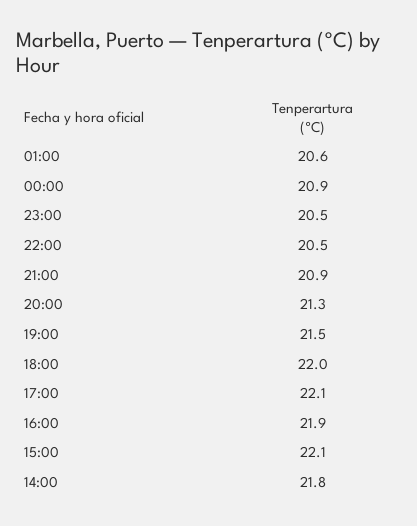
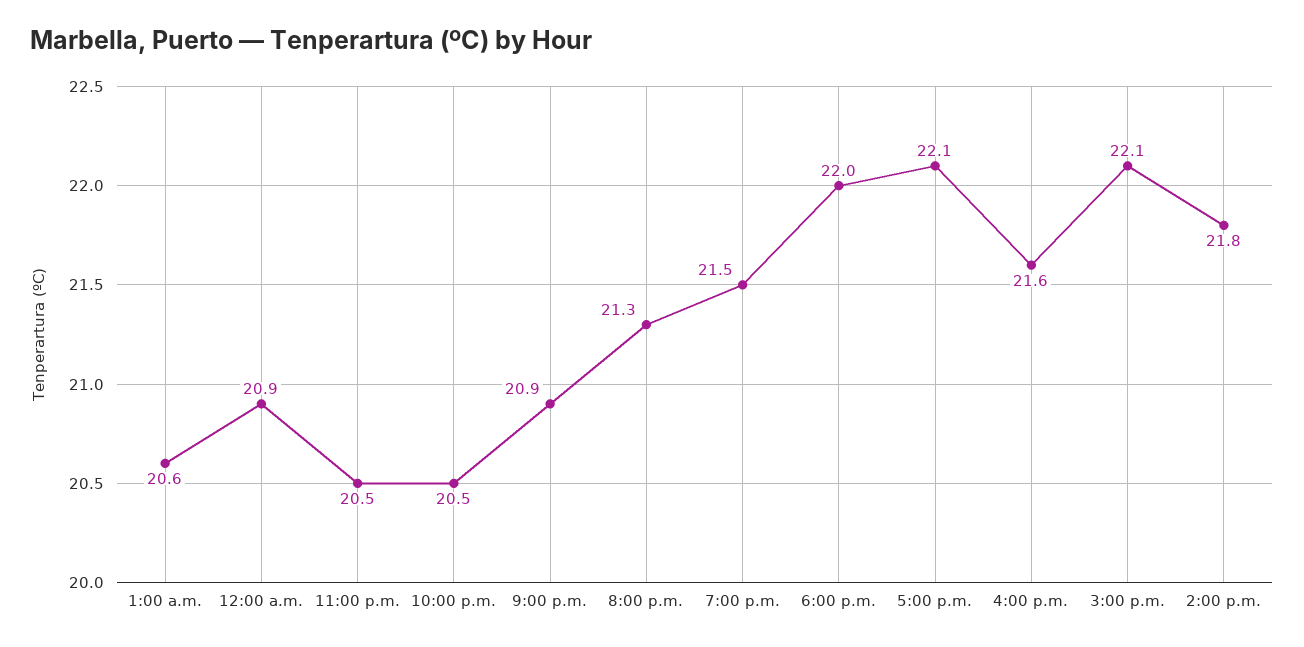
16:00: 21.9 -> 21.6

